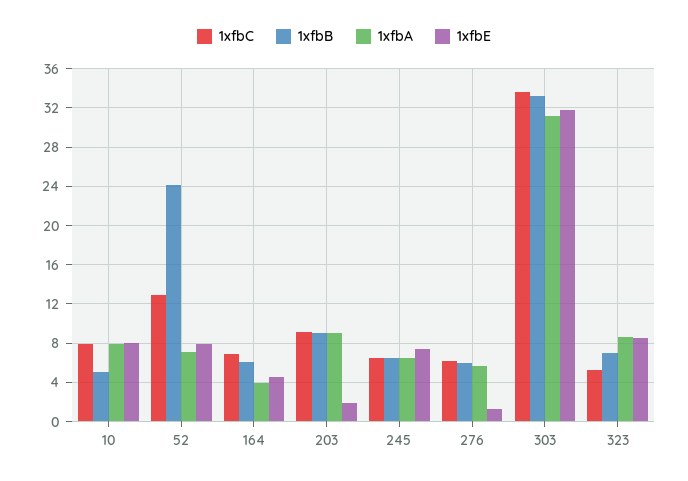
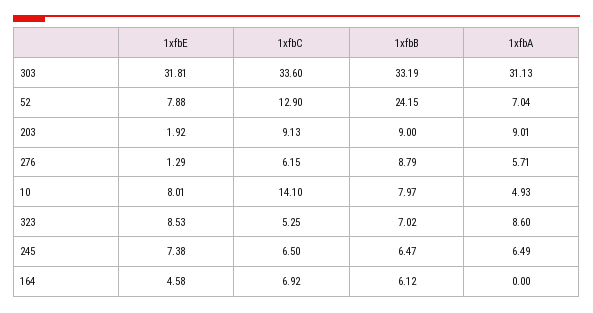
1xfbC, 10: 8 -> 14.1
1xfbB, 10: 5 -> 7.97
1xfbA, 10: 8 -> 4.93
1xfbA, 164: 4 -> 0
1xfbB, 276: 6 -> 8.79

